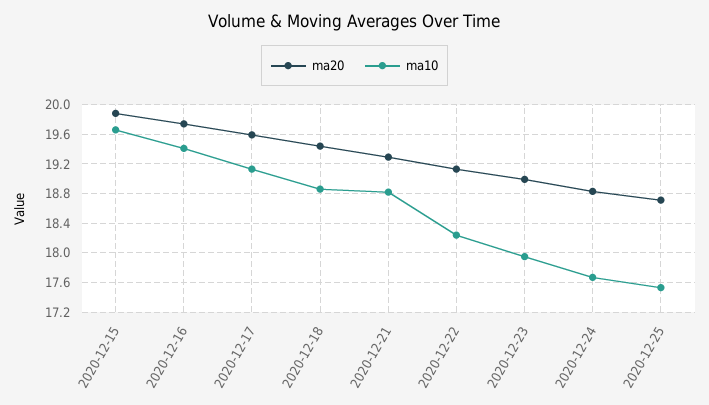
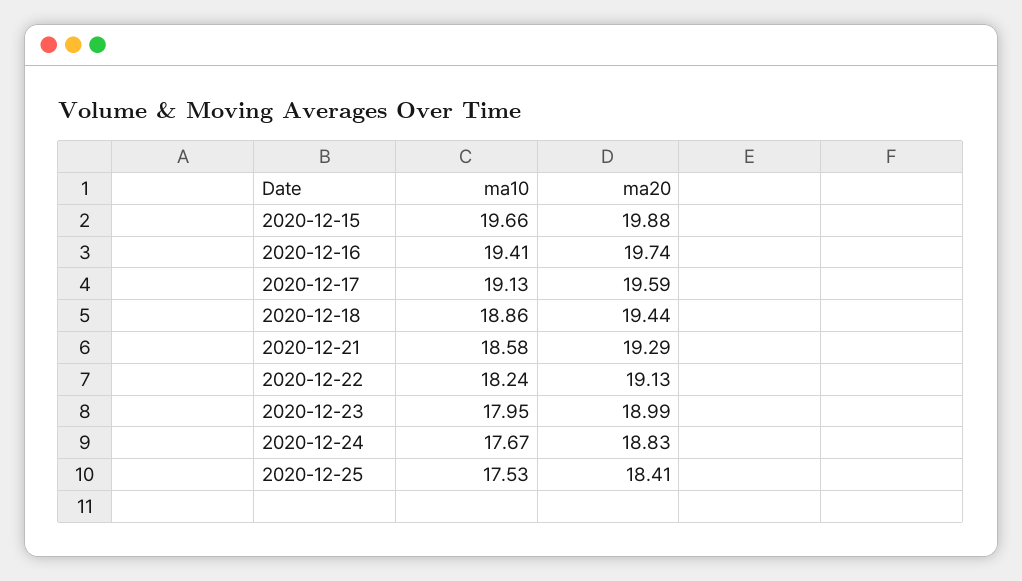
ma10, 2020-12-21: 18.8 -> 18.58
ma20, 2020-12-25: 18.7 -> 18.41

